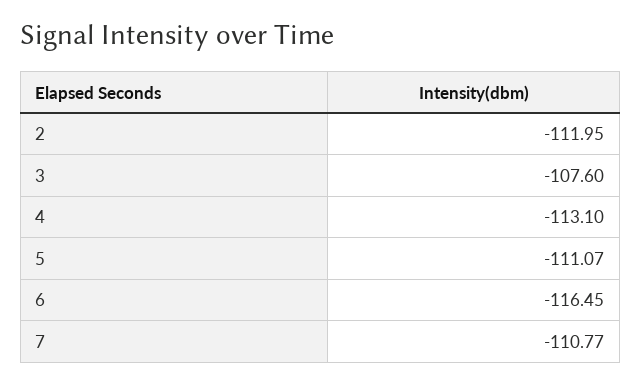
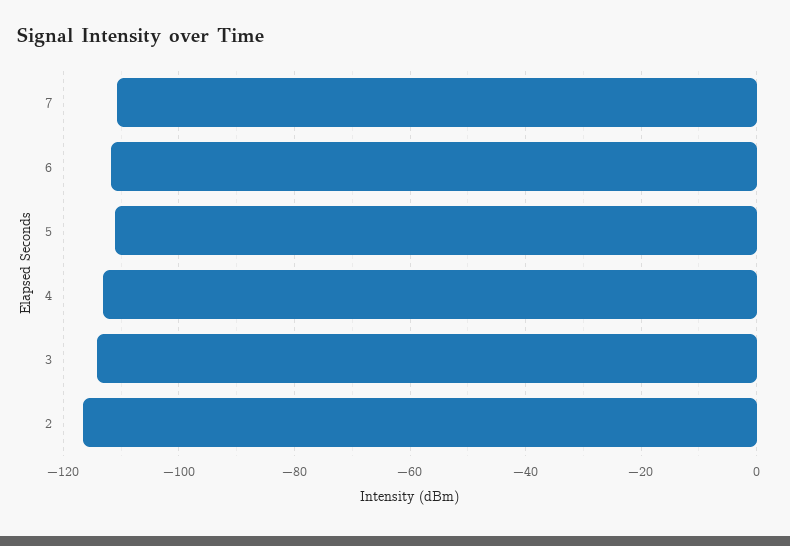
2: -111.95 -> -116
3: -107.6 -> -114
6: -116.45 -> -112

